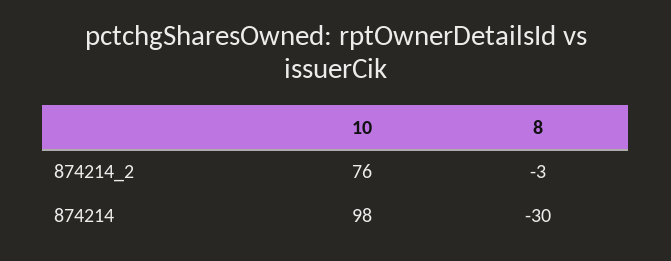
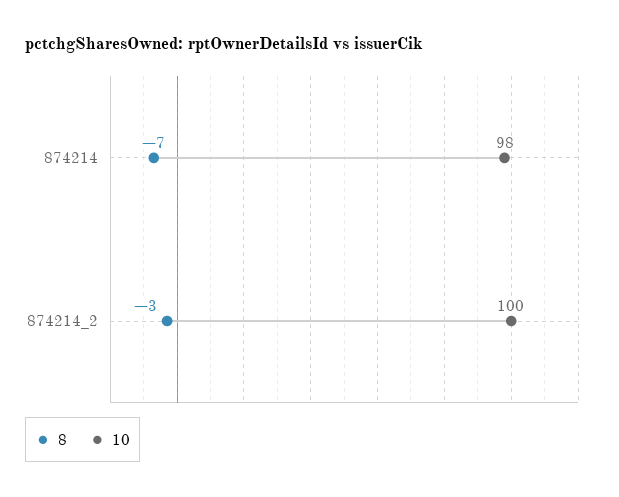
10, 874214_2: 76 -> 100
8, 874214: -30 -> -7

